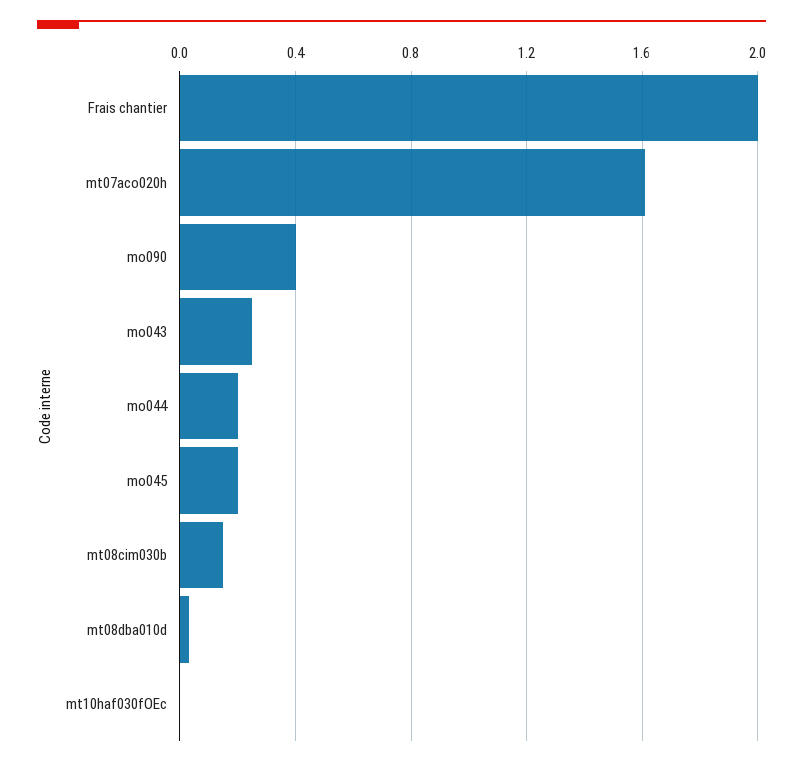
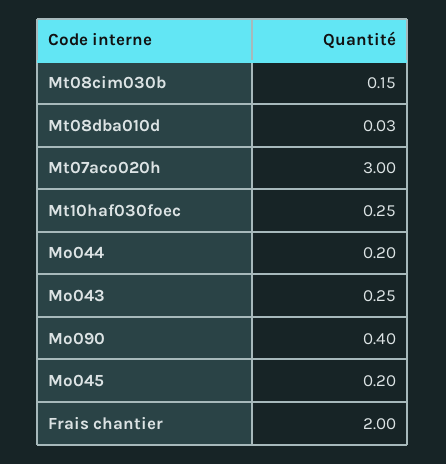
mt07aco020h: 1.6 -> 3
mt10haf030fOEc: 0 -> 0.25

